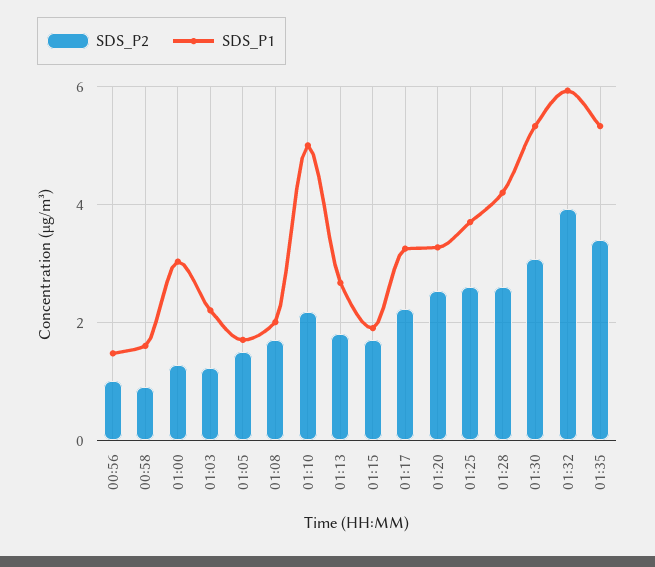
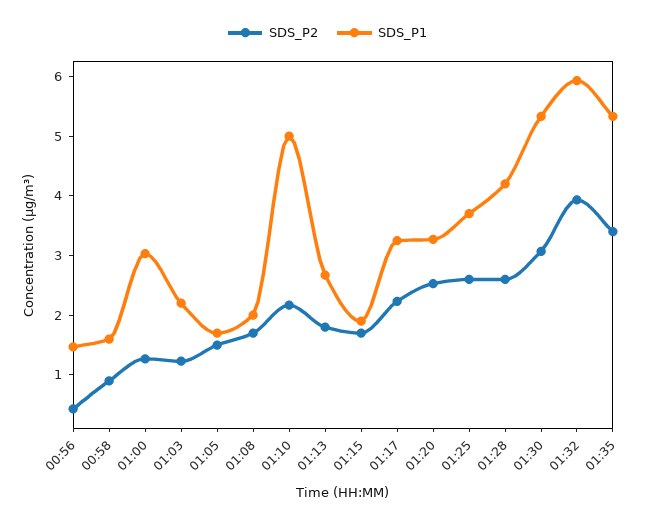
SDS_P2, 00:56: 1 -> 0.4

